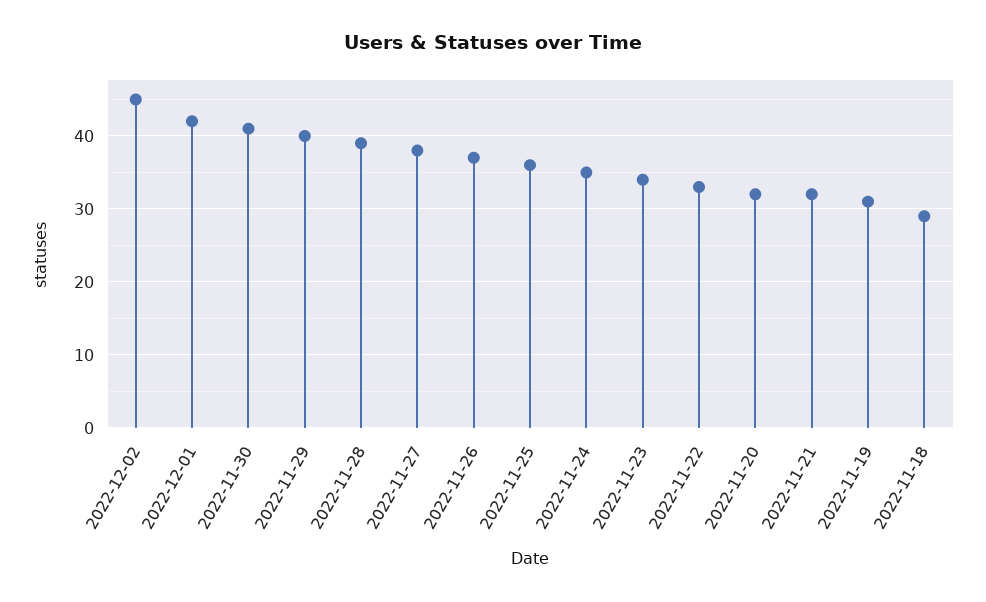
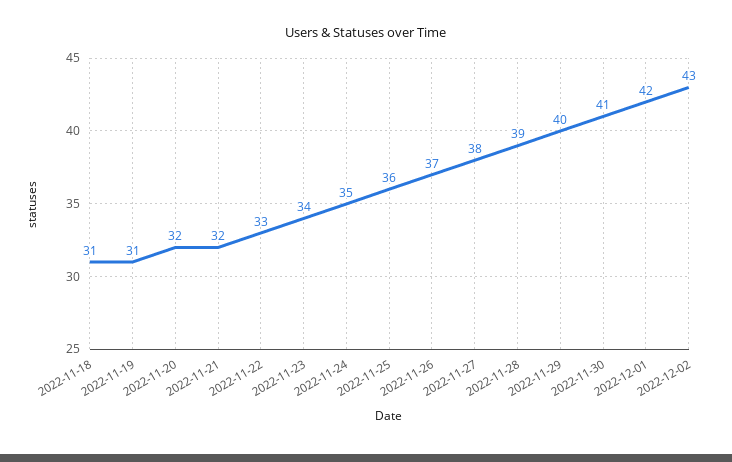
2022-12-02: 45 -> 43
2022-11-18: 29 -> 31

